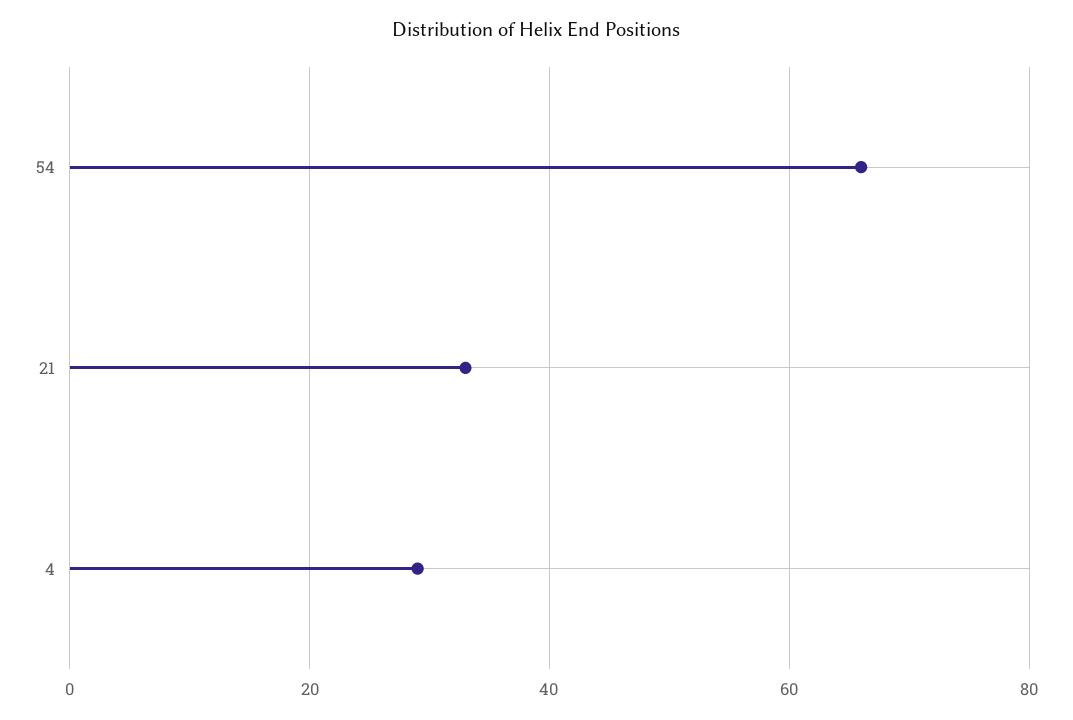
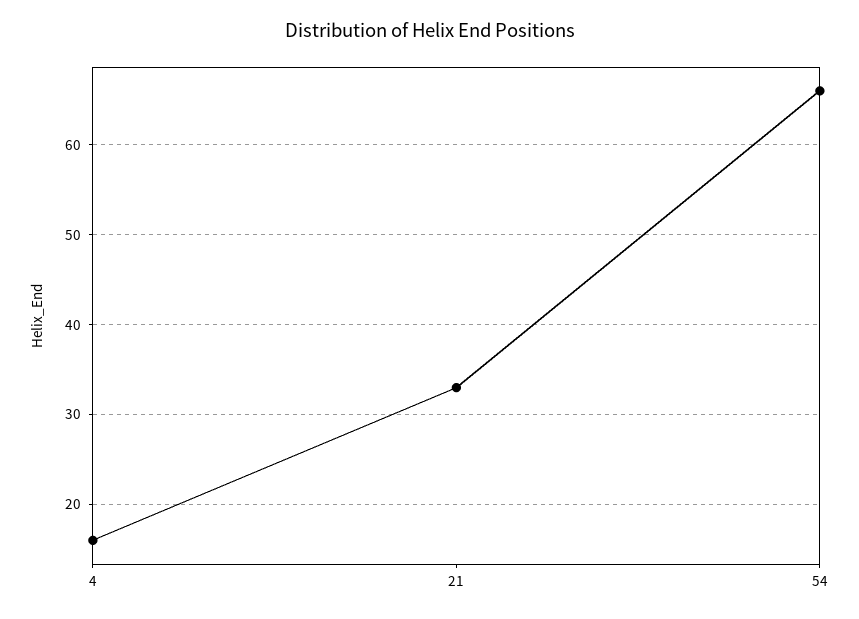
4: 30 -> 16

